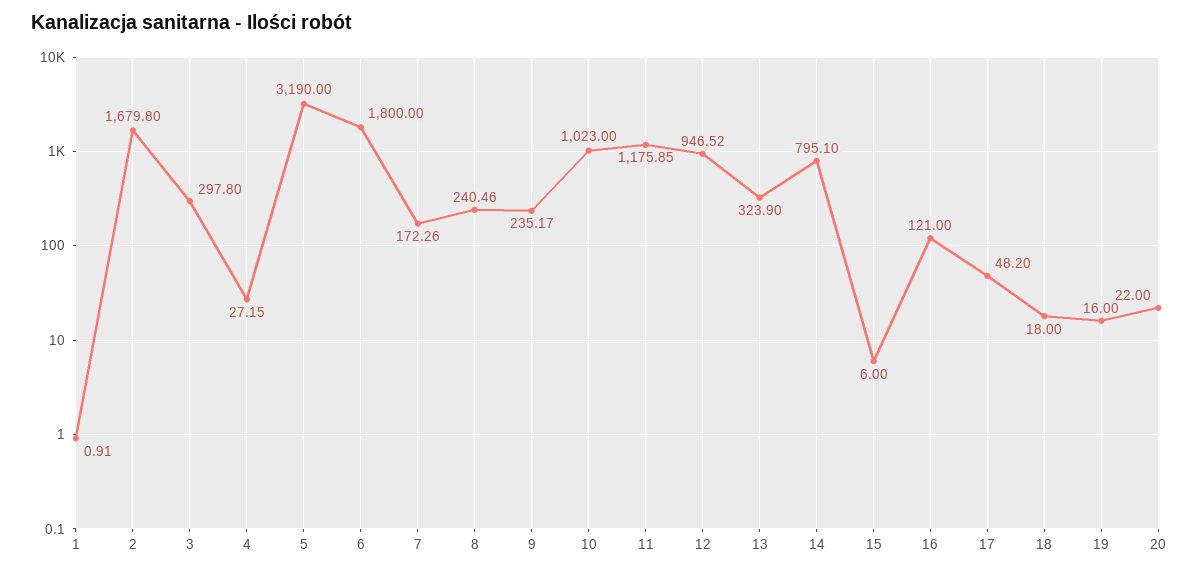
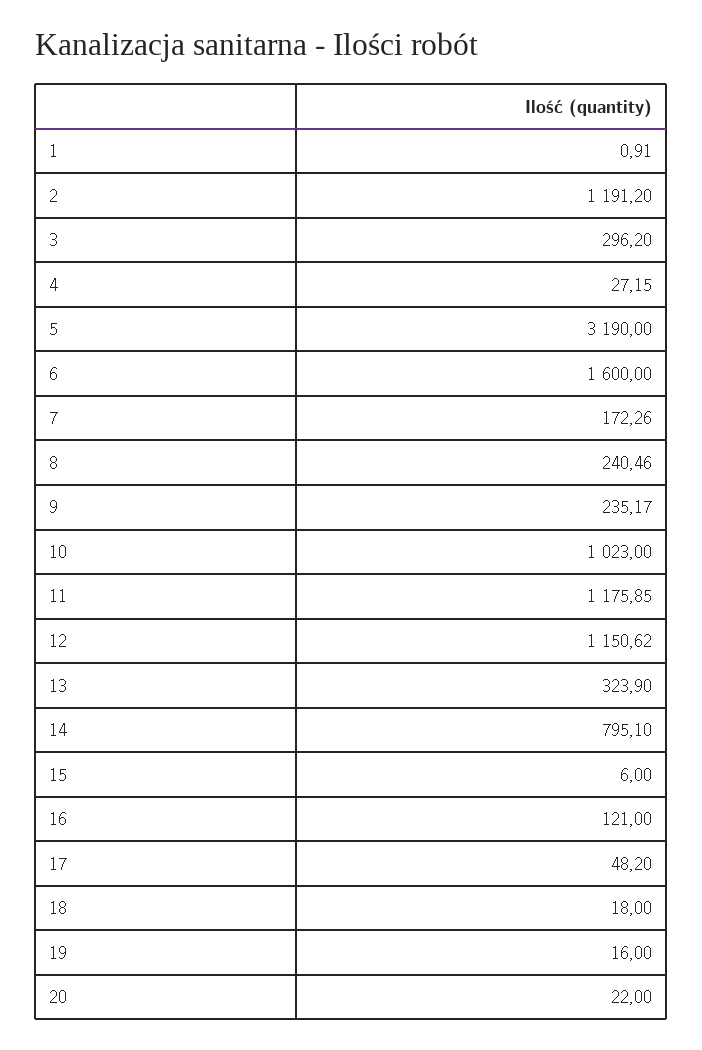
2: 1679.8 -> 1191.2
3: 297.8 -> 296.2
6: 1800 -> 1600
12: 946.52 -> 1150.62

